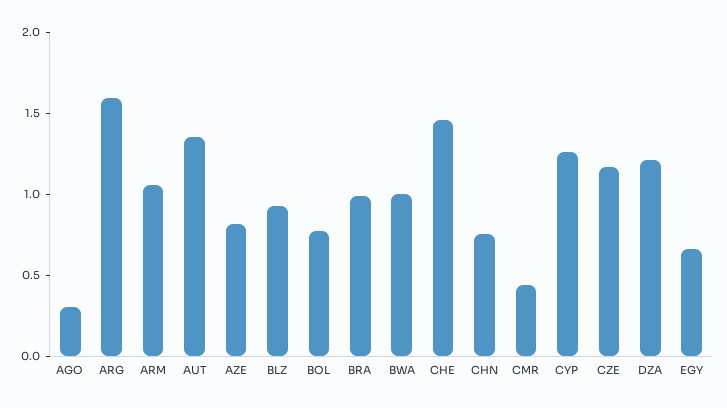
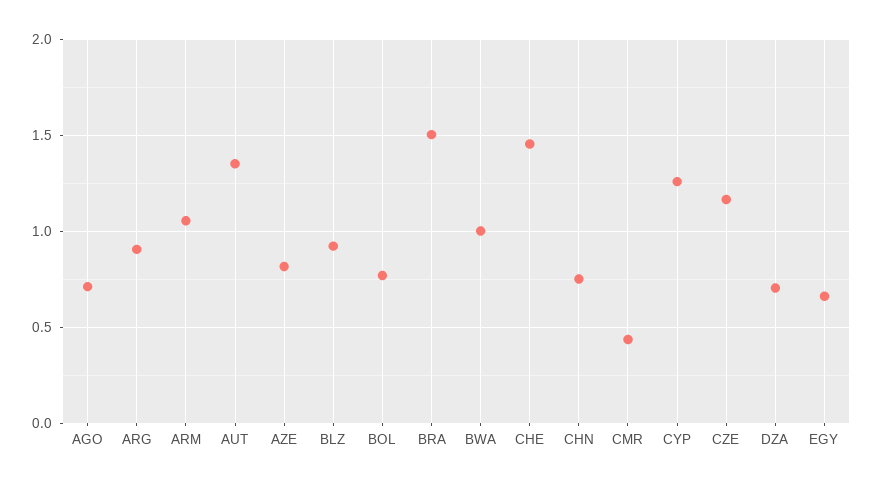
AGO: 0.3 -> 0.7
ARG: 1.6 -> 0.9
BRA: 1 -> 1.5
DZA: 1.2 -> 0.7

